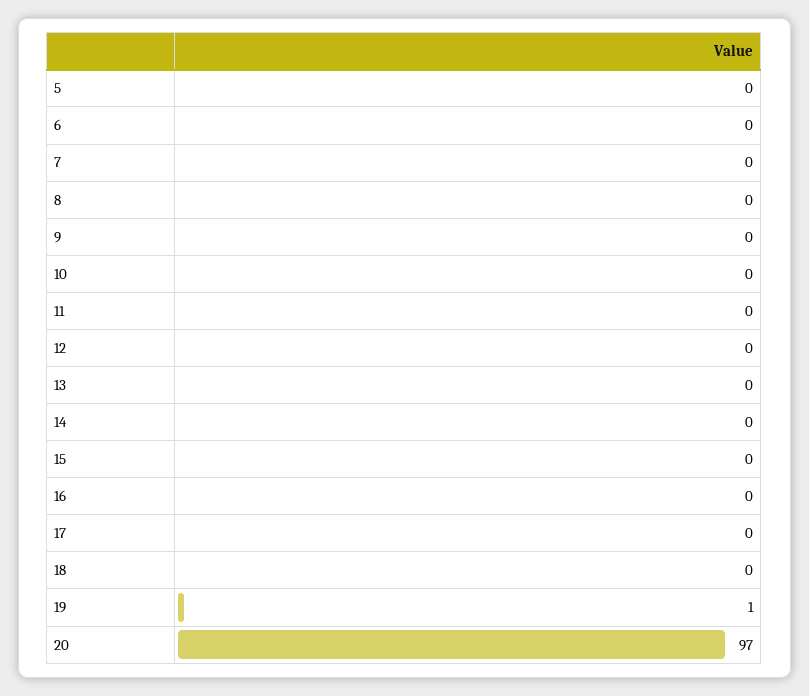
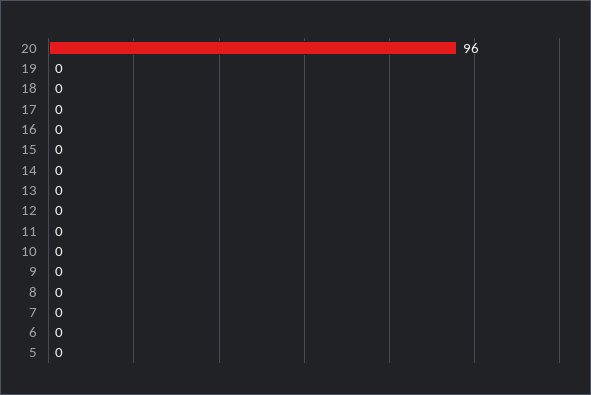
19: 1 -> 0
20: 97 -> 96

